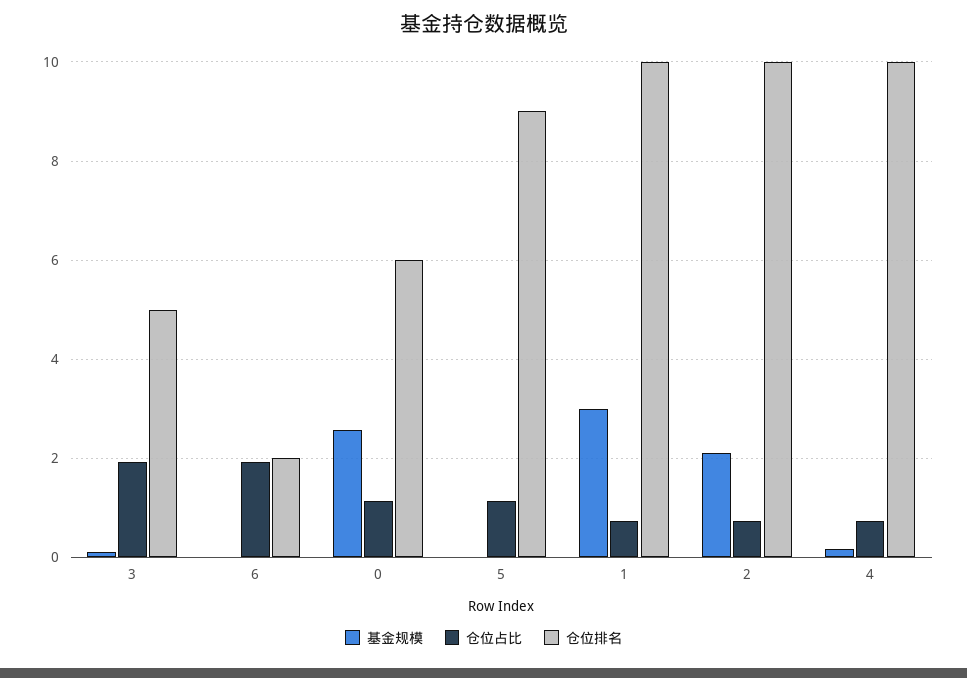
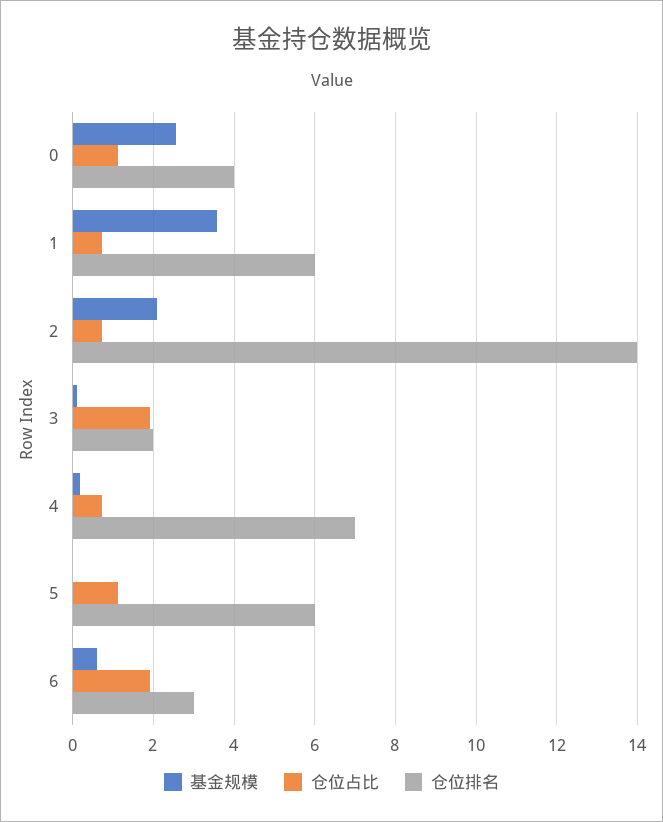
仓位排名, 3: 5 -> 2
基金规模, 6: 0 -> 0.6
仓位排名, 6: 2 -> 3
仓位排名, 0: 6 -> 4
仓位排名, 5: 9 -> 6
基金规模, 1: 3 -> 3.6
仓位排名, 1: 10 -> 6
仓位排名, 2: 10 -> 14
仓位排名, 4: 10 -> 7

